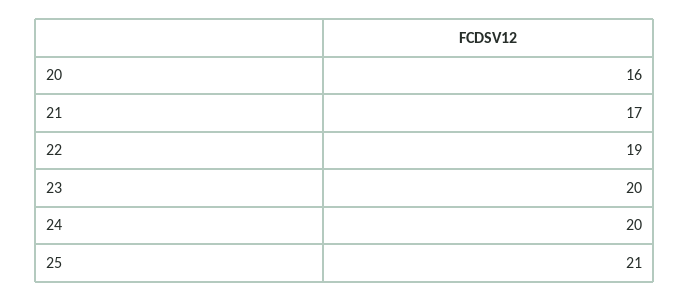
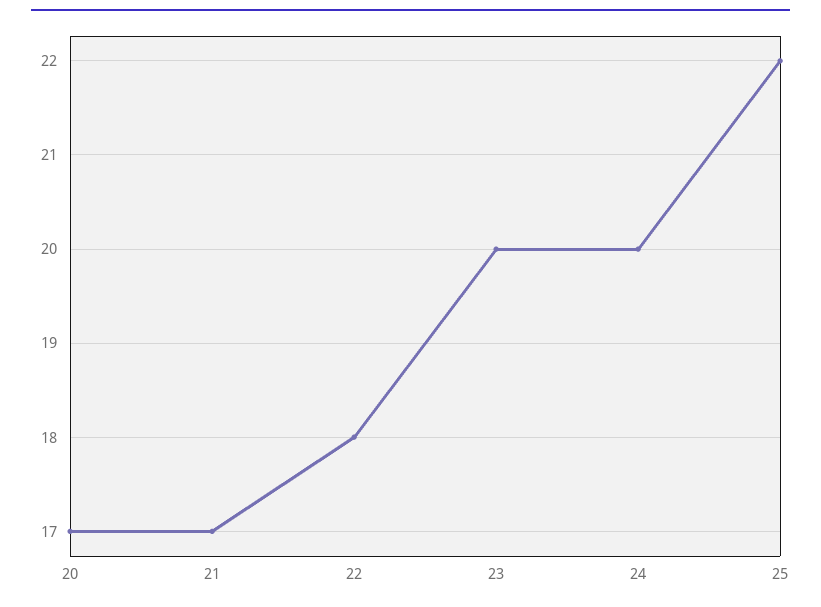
20: 16 -> 17
22: 19 -> 18
25: 21 -> 22

